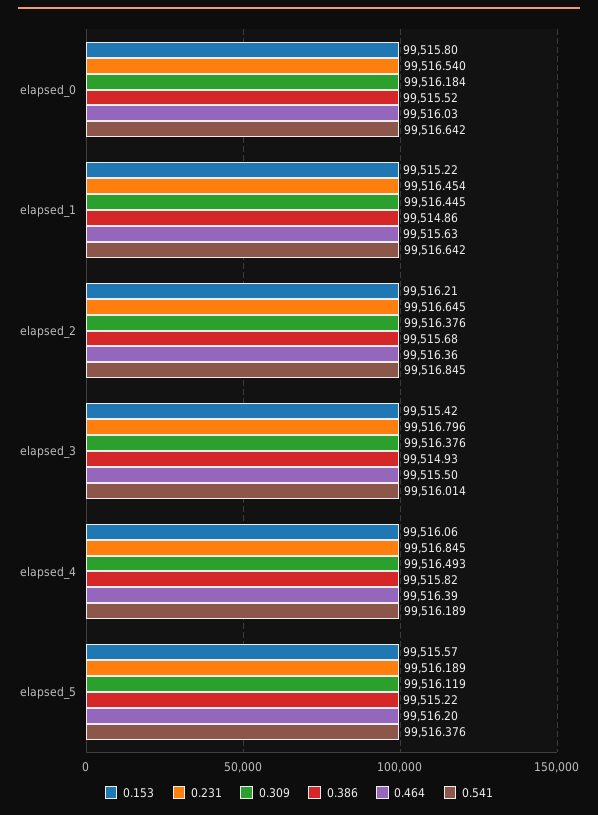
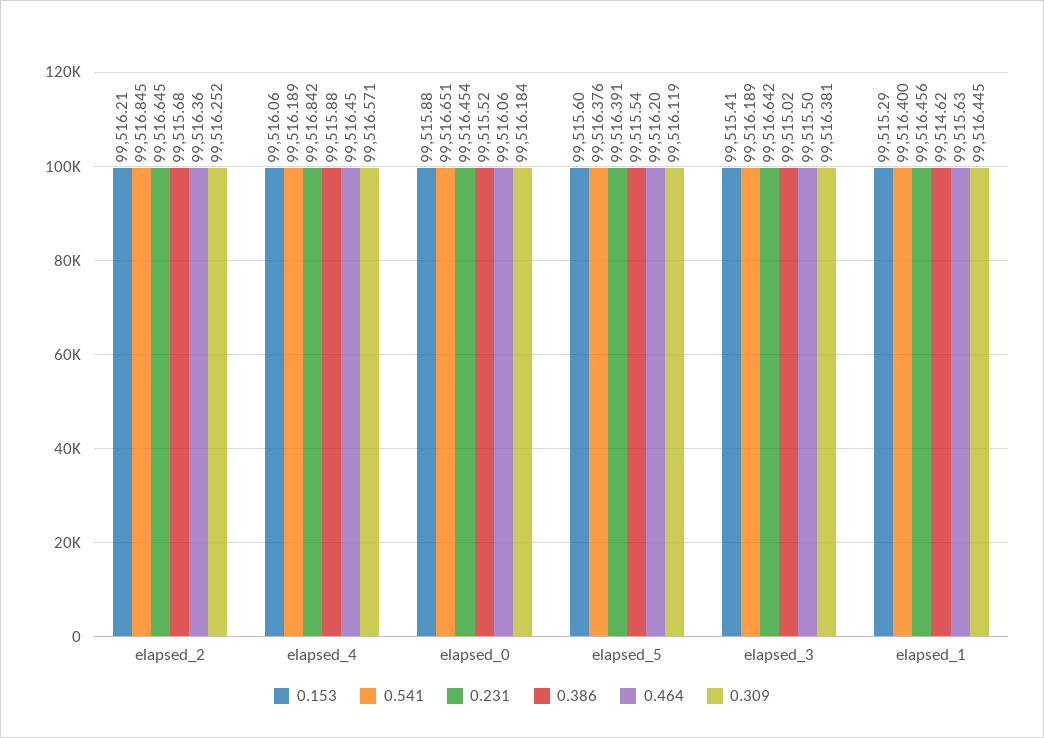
0.153, elapsed_0: 99515.8 -> 99515.88
0.231, elapsed_0: 99516.54 -> 99516.454
0.464, elapsed_0: 99516.03 -> 99516.06
0.541, elapsed_0: 99516.642 -> 99516.651
0.153, elapsed_1: 99515.22 -> 99515.29
0.231, elapsed_1: 99516.454 -> 99516.456
0.386, elapsed_1: 99514.86 -> 99514.62
0.541, elapsed_1: 99516.642 -> 99516.4
0.309, elapsed_2: 99516.376 -> 99516.252
0.153, elapsed_3: 99515.42 -> 99515.41
0.231, elapsed_3: 99516.796 -> 99516.642
0.309, elapsed_3: 99516.376 -> 99516.381
0.386, elapsed_3: 99514.93 -> 99515.02
0.541, elapsed_3: 99516.014 -> 99516.189
0.231, elapsed_4: 99516.845 -> 99516.842
0.309, elapsed_4: 99516.493 -> 99516.571
0.386, elapsed_4: 99515.82 -> 99515.88
0.464, elapsed_4: 99516.39 -> 99516.45
0.153, elapsed_5: 99515.57 -> 99515.6
0.231, elapsed_5: 99516.189 -> 99516.391
0.386, elapsed_5: 99515.22 -> 99515.54

